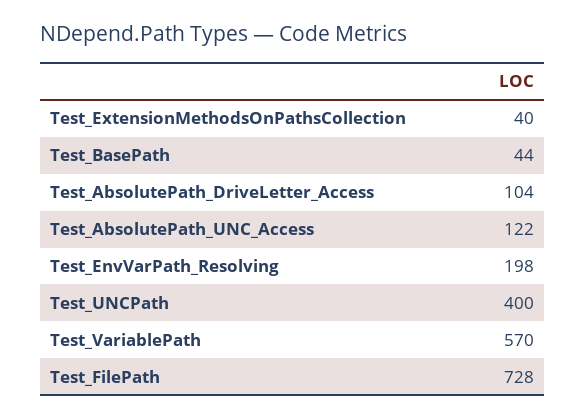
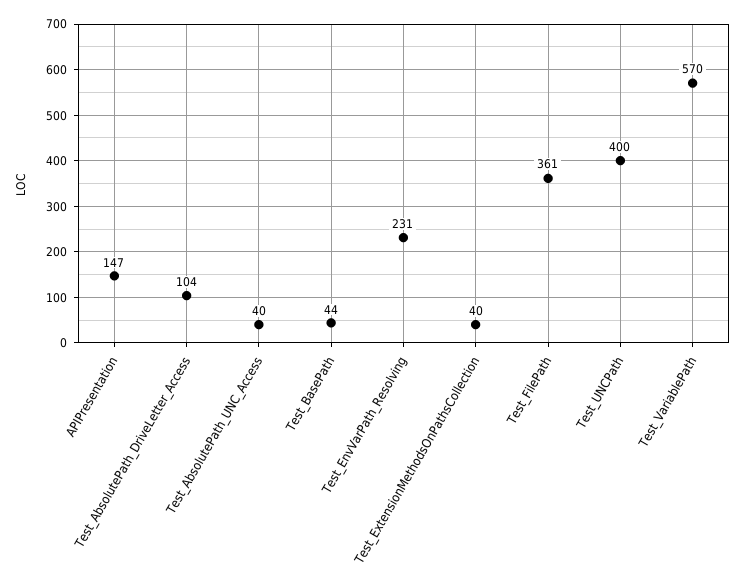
Test_AbsolutePath_UNC_Access: 122 -> 40
Test_EnvVarPath_Resolving: 198 -> 231
Test_FilePath: 728 -> 361
APIPresentation: none -> 147

